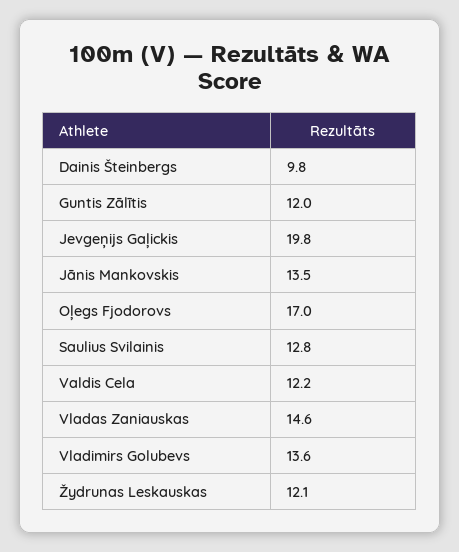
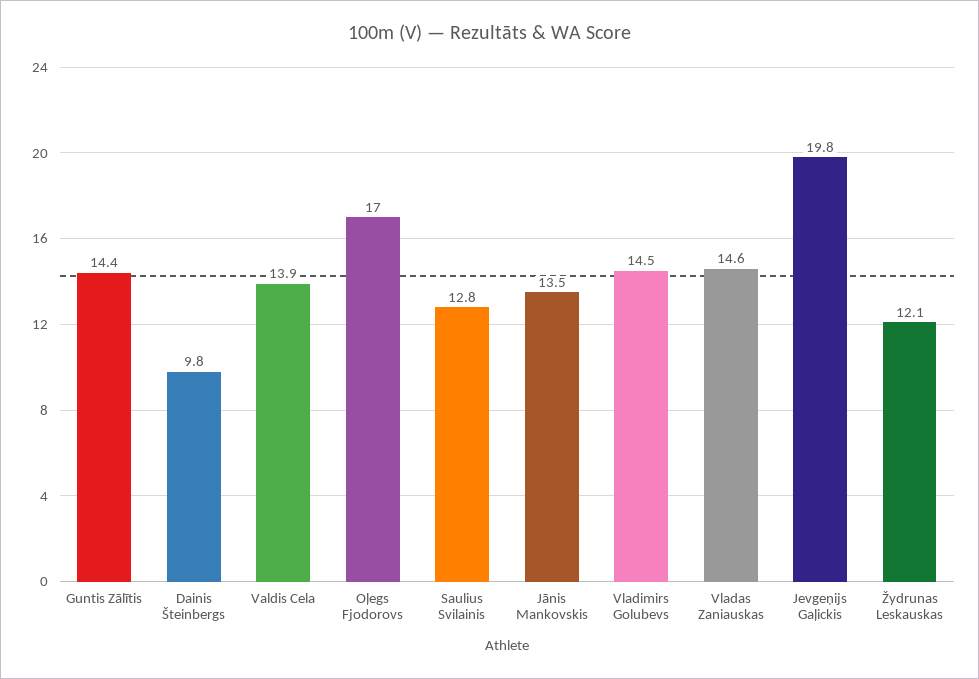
Guntis Zālītis: 12 -> 14.4
Valdis Cela: 12.2 -> 13.9
Vladimirs Golubevs: 13.6 -> 14.5

